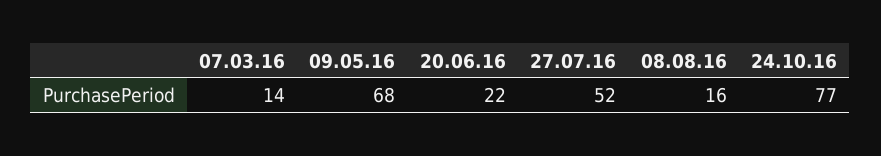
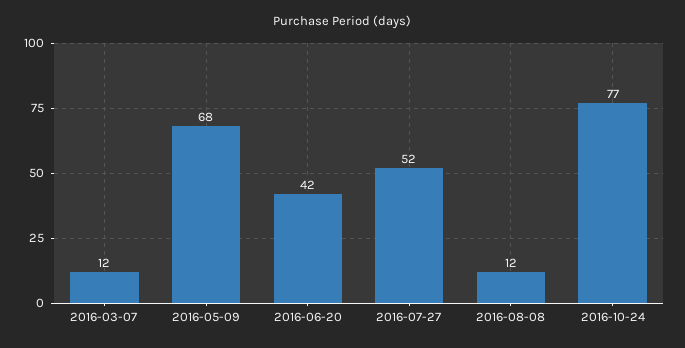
07.03.16: 14 -> 12
20.06.16: 22 -> 42
08.08.16: 16 -> 12

